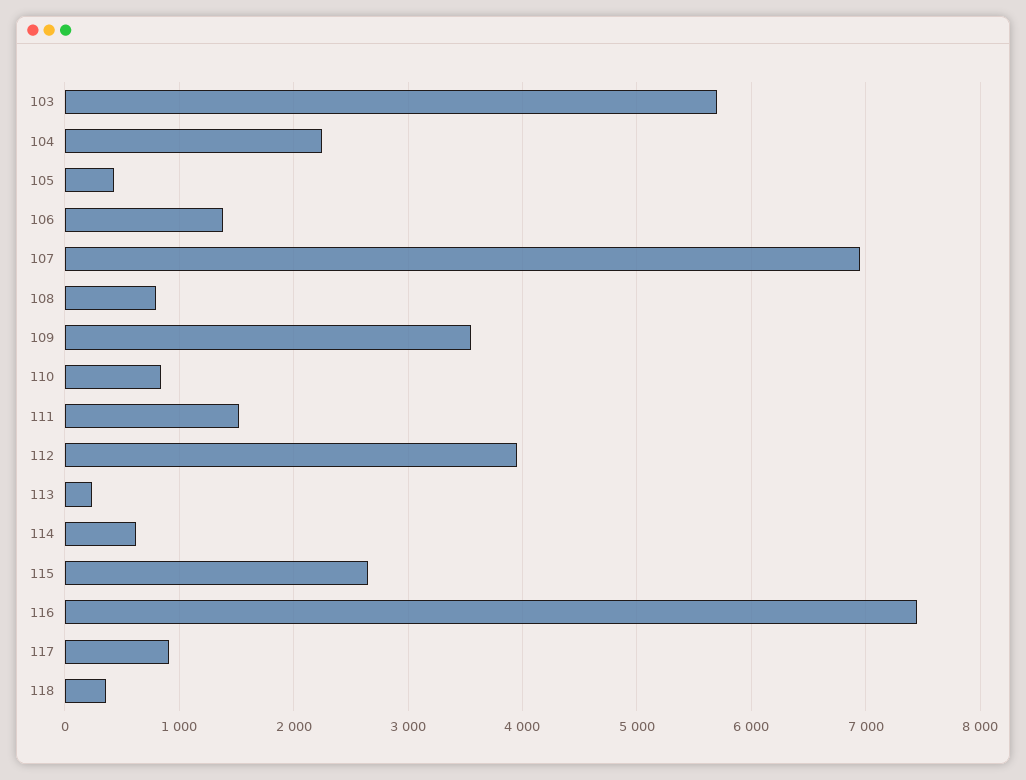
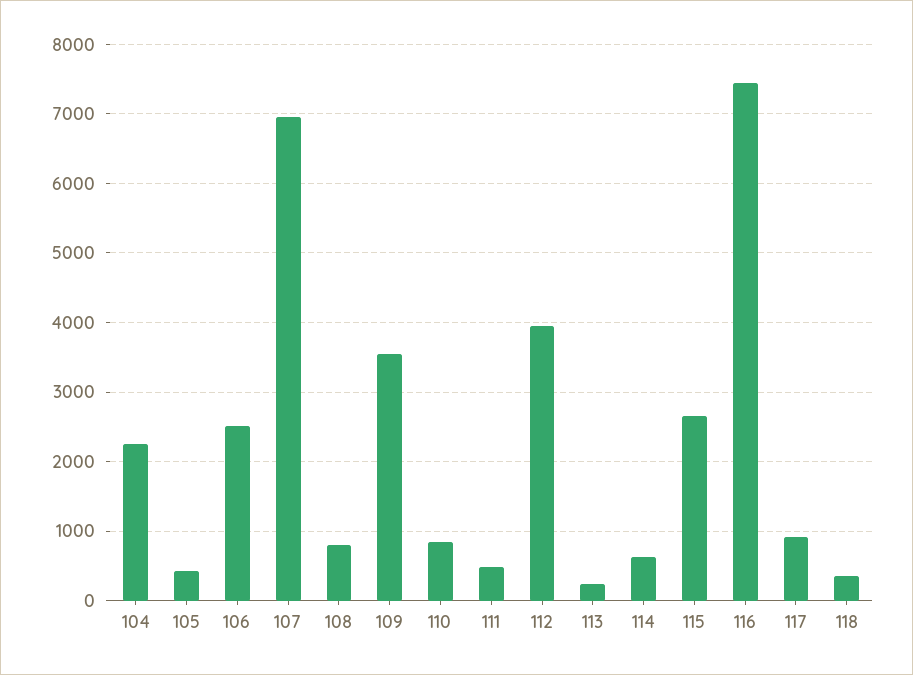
103: 5700 -> none
106: 1400 -> 2500
111: 1500 -> 500

